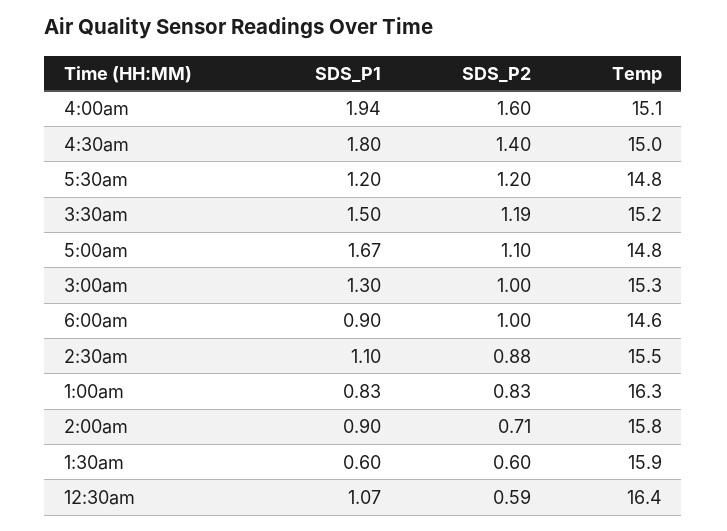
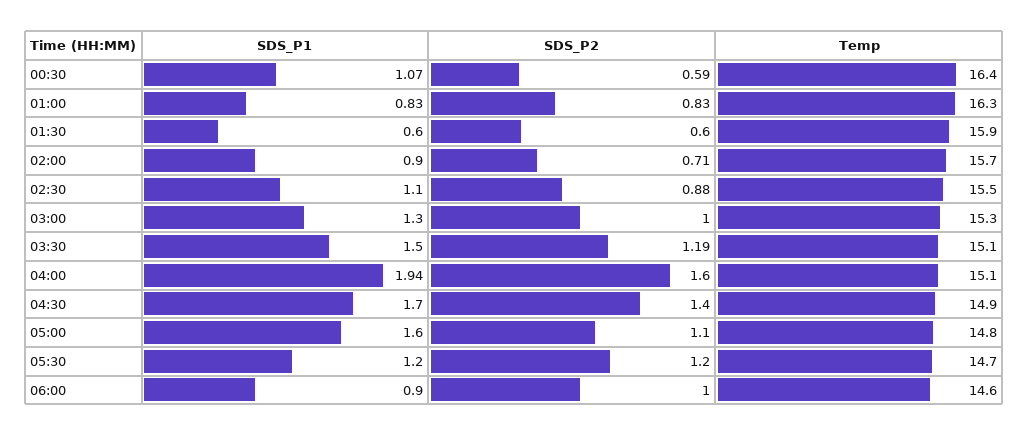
SDS_P1, 4:30am: 1.8 -> 1.7
Temp, 4:30am: 15 -> 14.9
Temp, 5:30am: 14.8 -> 14.7
Temp, 3:30am: 15.2 -> 15.1
SDS_P1, 5:00am: 1.67 -> 1.6
Temp, 2:00am: 15.8 -> 15.7

